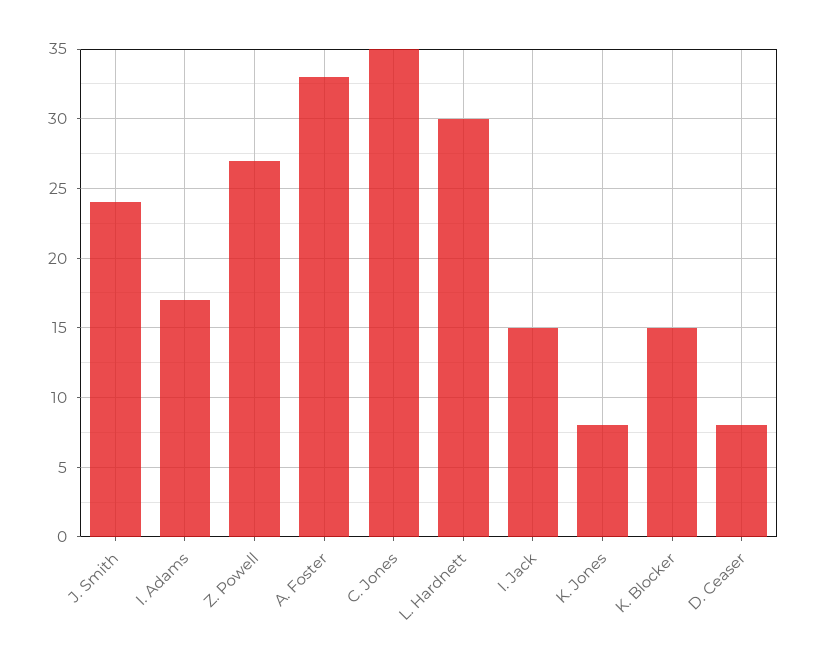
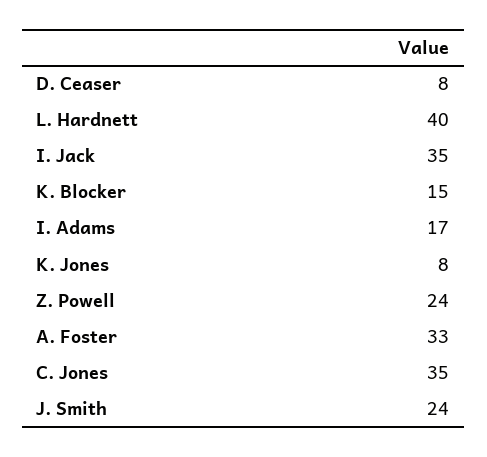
Z. Powell: 27 -> 24
L. Hardnett: 30 -> 40
I. Jack: 15 -> 35

